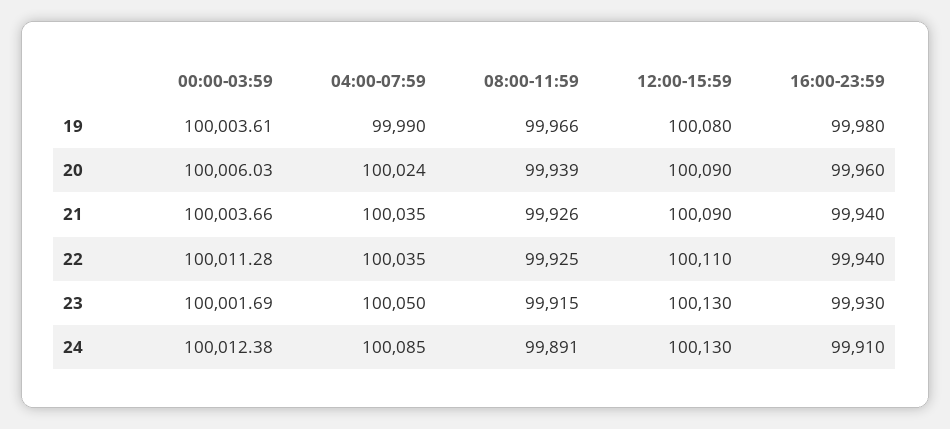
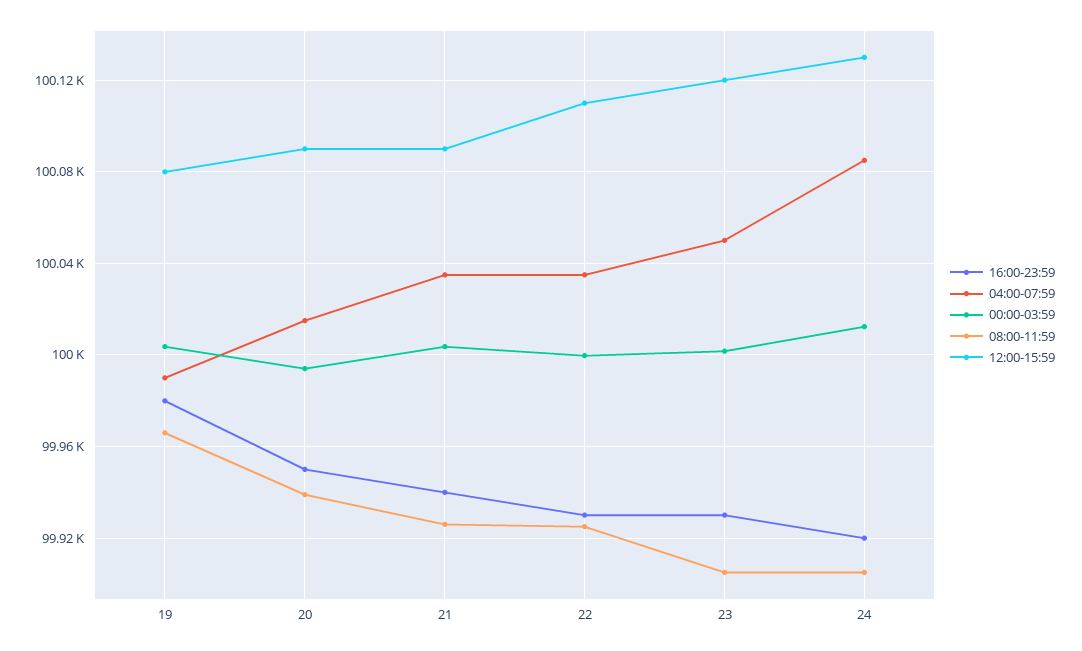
00:00-03:59, 20: 100006.03 -> 99995
04:00-07:59, 20: 100024 -> 100015
16:00-23:59, 20: 99960 -> 99950
00:00-03:59, 22: 100011.28 -> 100000
16:00-23:59, 22: 99940 -> 99930
08:00-11:59, 23: 99915 -> 99905
12:00-15:59, 23: 100130 -> 100120
08:00-11:59, 24: 99891 -> 99905
16:00-23:59, 24: 99910 -> 99920

